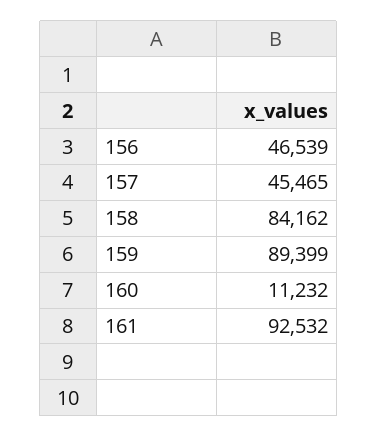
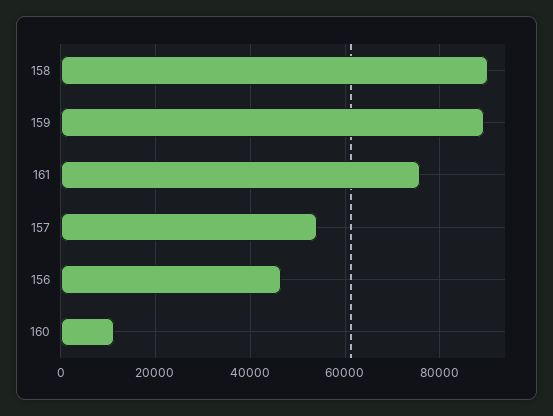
157: 45465 -> 54000
158: 84162 -> 90000
161: 92532 -> 76000

